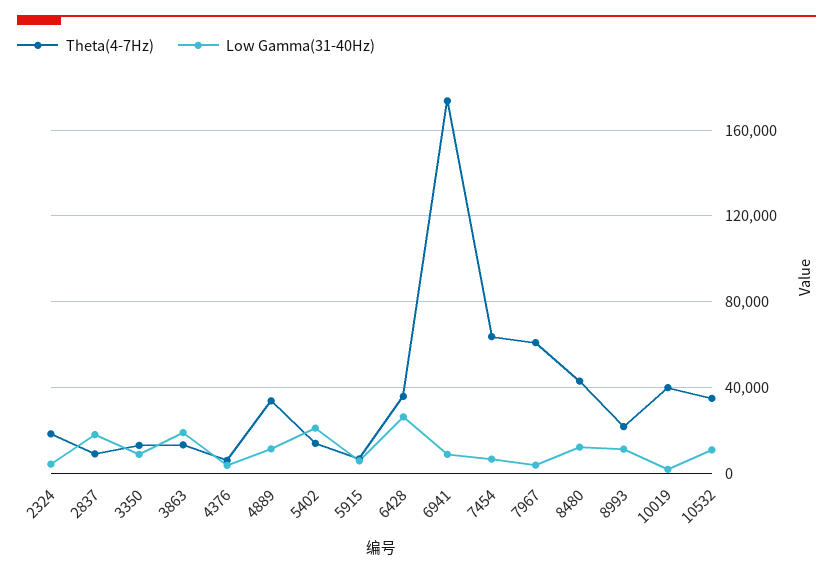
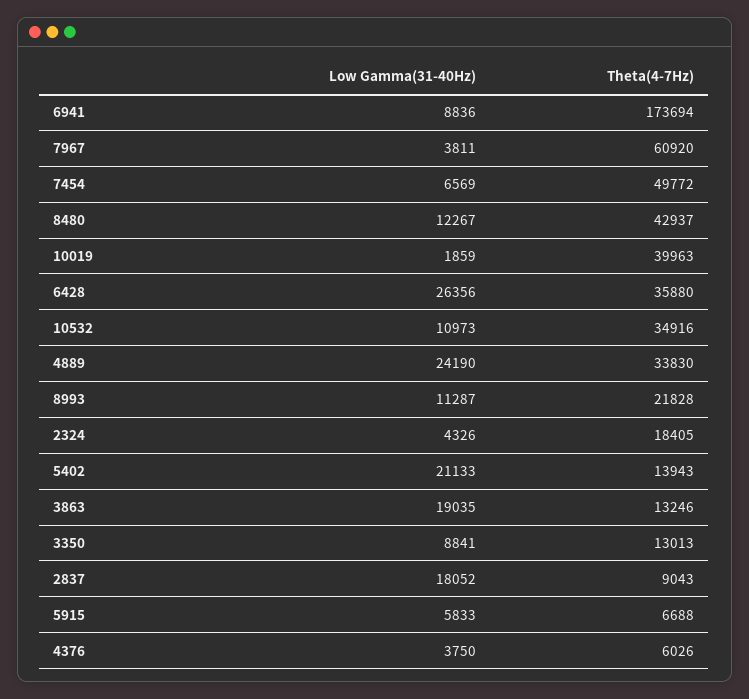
Low Gamma(31-40Hz), 4889: 10000 -> 24190
Theta(4-7Hz), 7454: 65000 -> 49772

